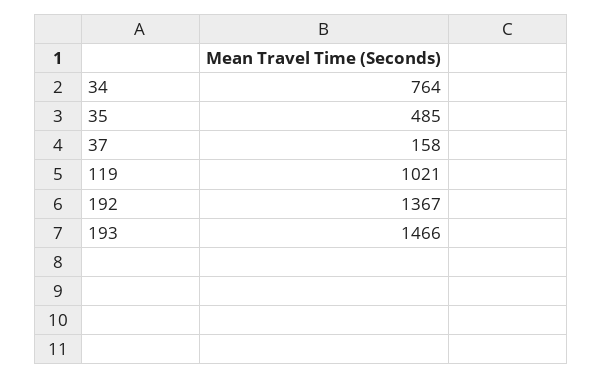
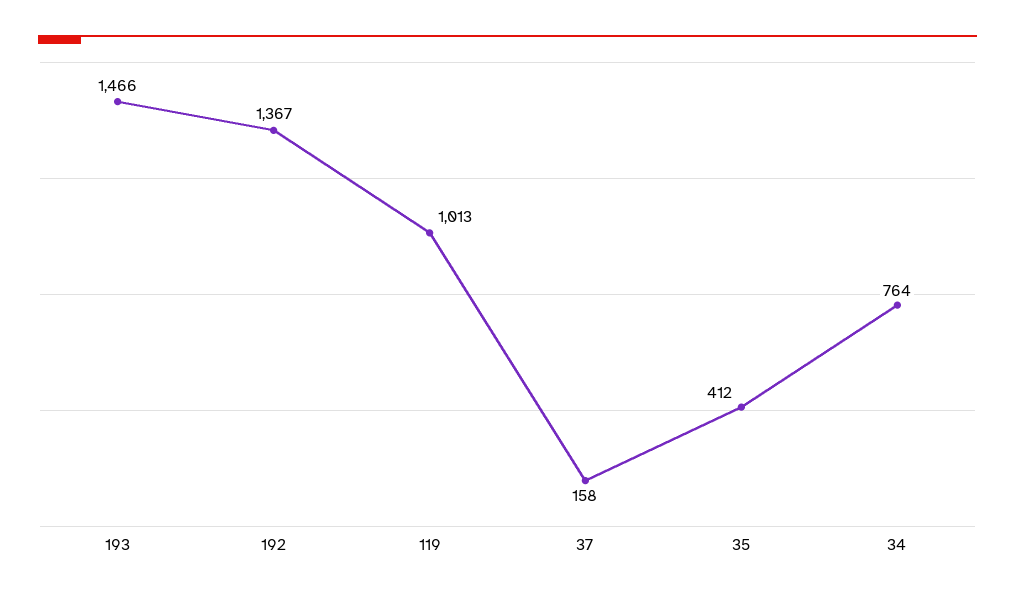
35: 485 -> 412
119: 1021 -> 1013

